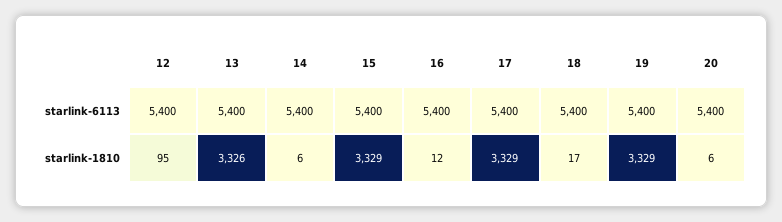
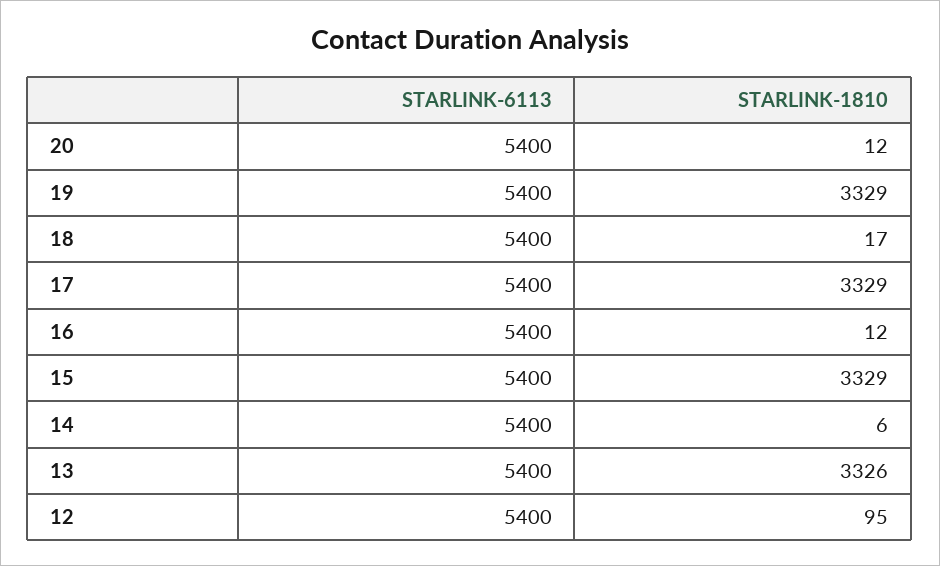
20, starlink-1810: 6 -> 12

